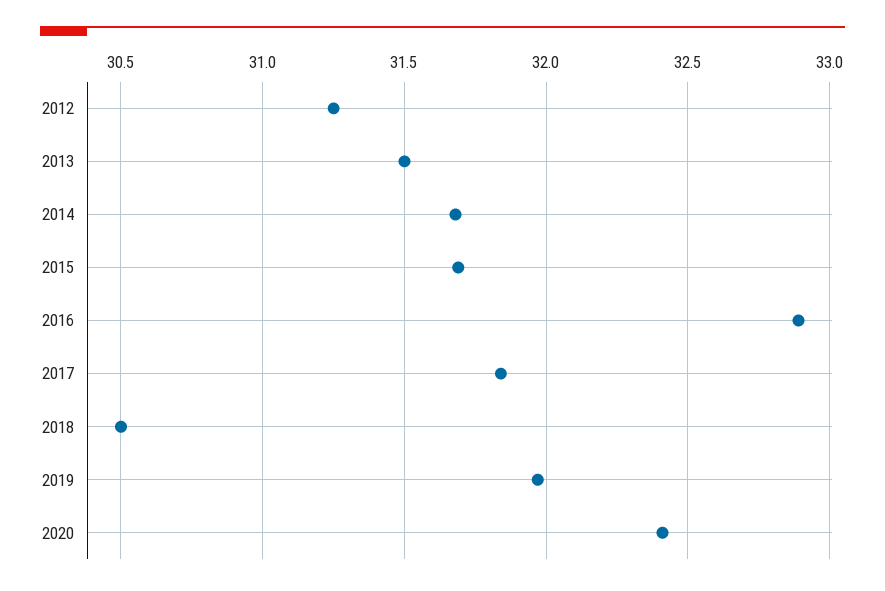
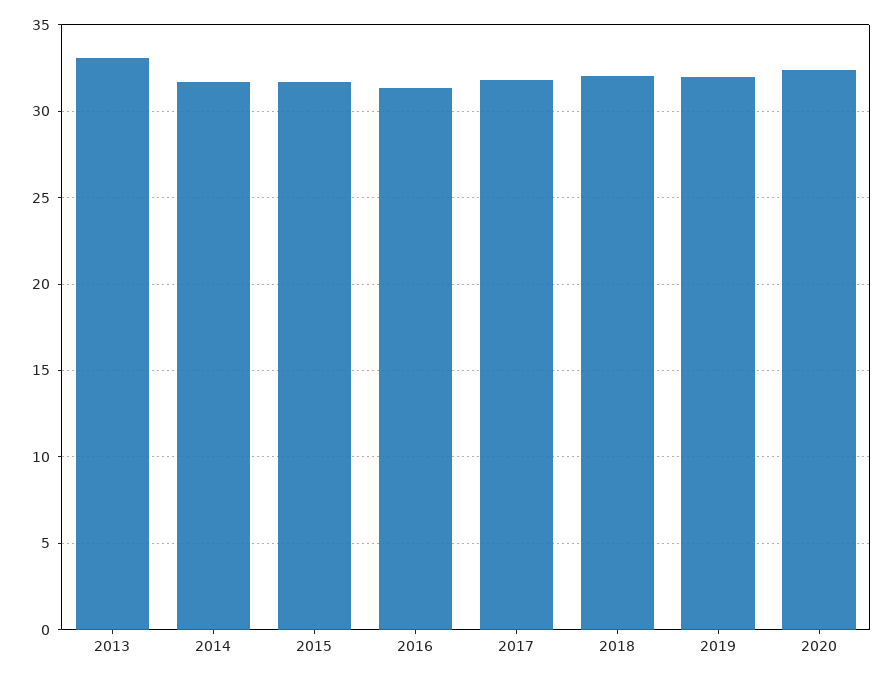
2012: 31.25 -> none
2013: 31.5 -> 33
2016: 32.9 -> 31.5
2018: 30.5 -> 32

